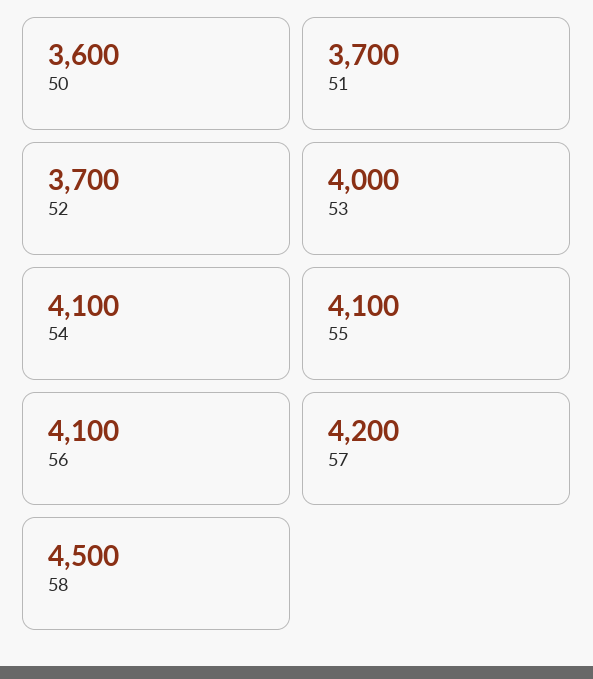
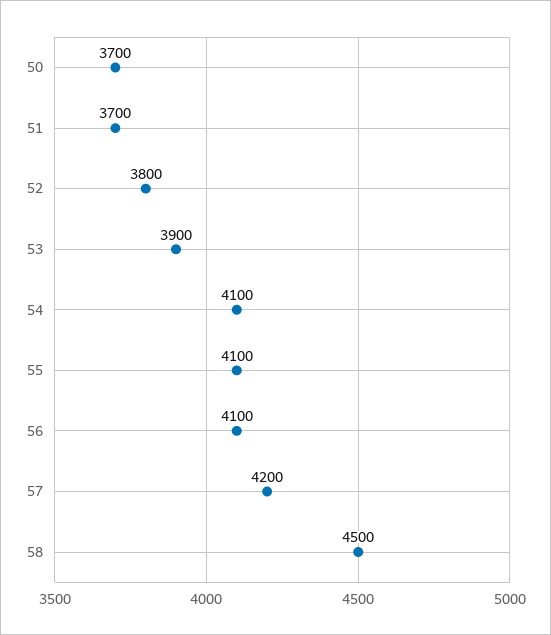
50: 3600 -> 3700
52: 3700 -> 3800
53: 4000 -> 3900

